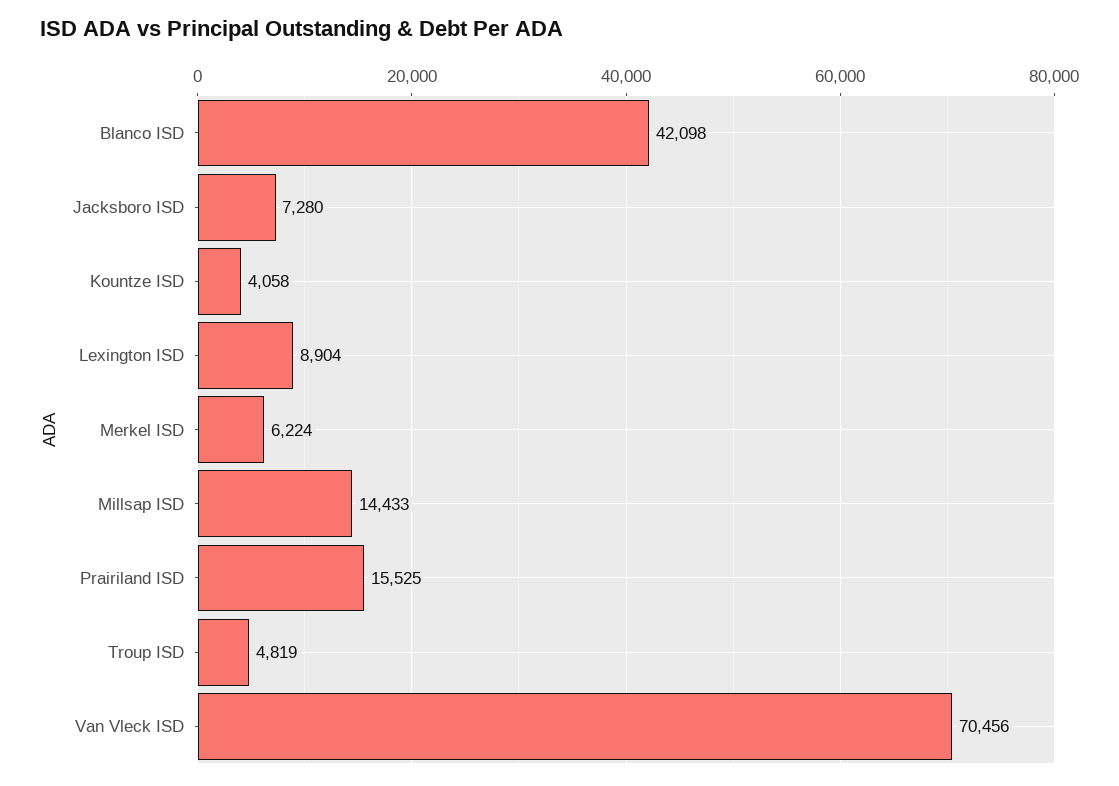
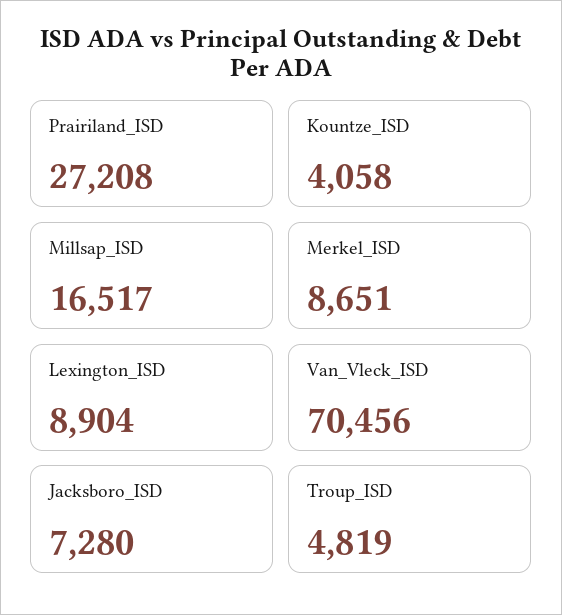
Blanco ISD: 42098 -> none
Merkel ISD: 6224 -> 8651
Millsap ISD: 14433 -> 16517
Prairiland ISD: 15525 -> 27208

